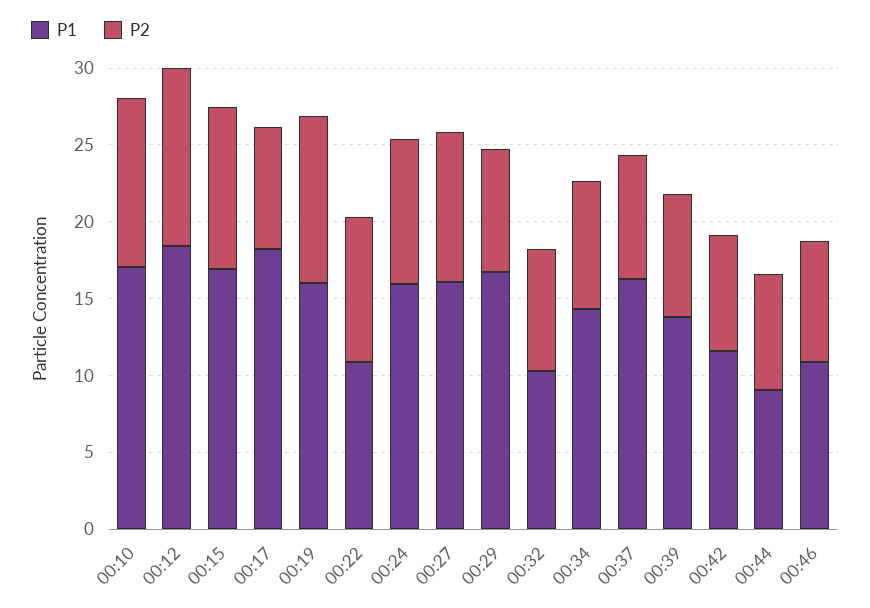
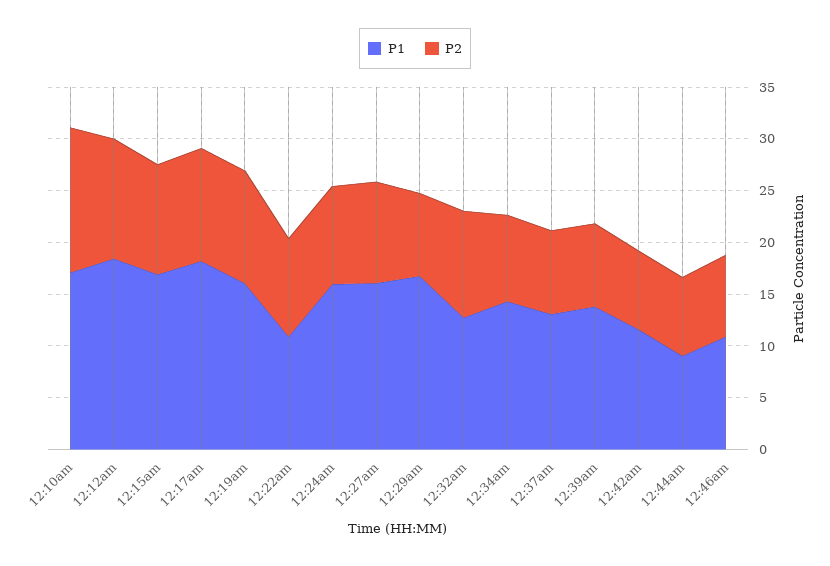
P2, 00:10: 11 -> 14
P2, 00:17: 8 -> 11
P1, 00:32: 10 -> 13
P2, 00:32: 8 -> 10
P1, 00:37: 16 -> 13

